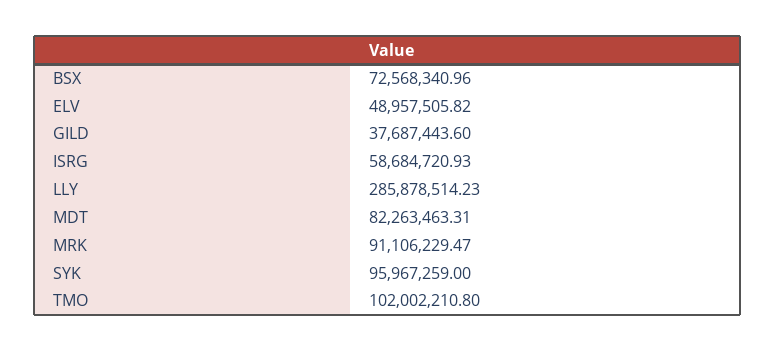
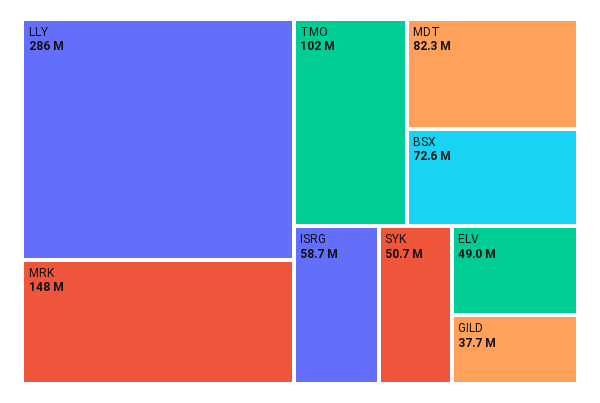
MRK: 91106229.47 -> 148000000
SYK: 95967259 -> 50700000

